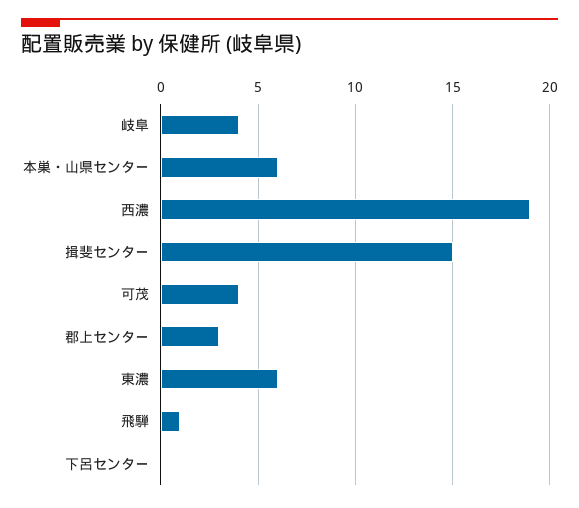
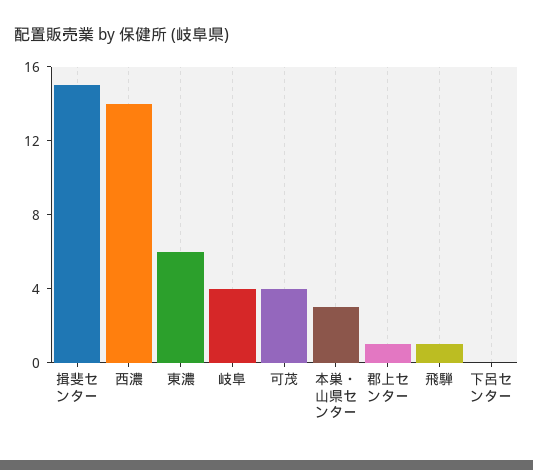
本巣・山県センター: 6 -> 3
西濃: 19 -> 14
郡上センター: 3 -> 1

